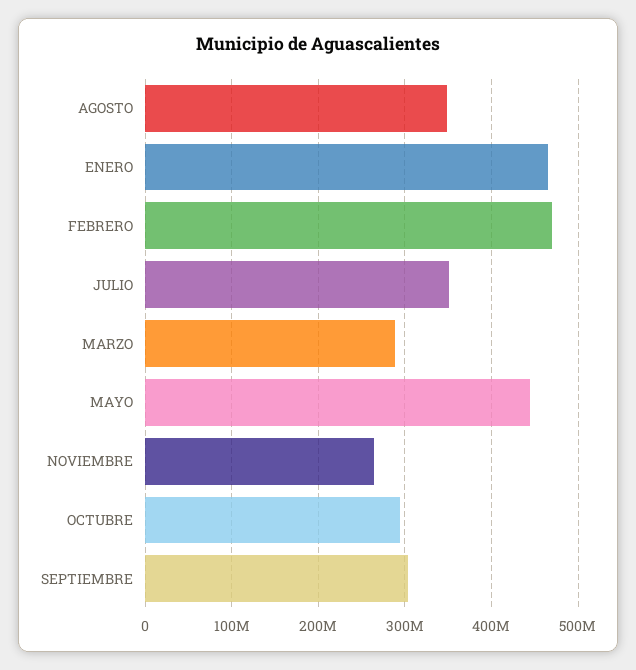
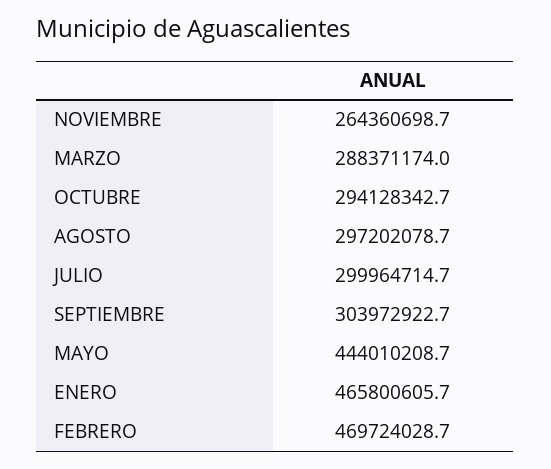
AGOSTO: 350000000 -> 297202078.7
JULIO: 350000000 -> 299964714.7

